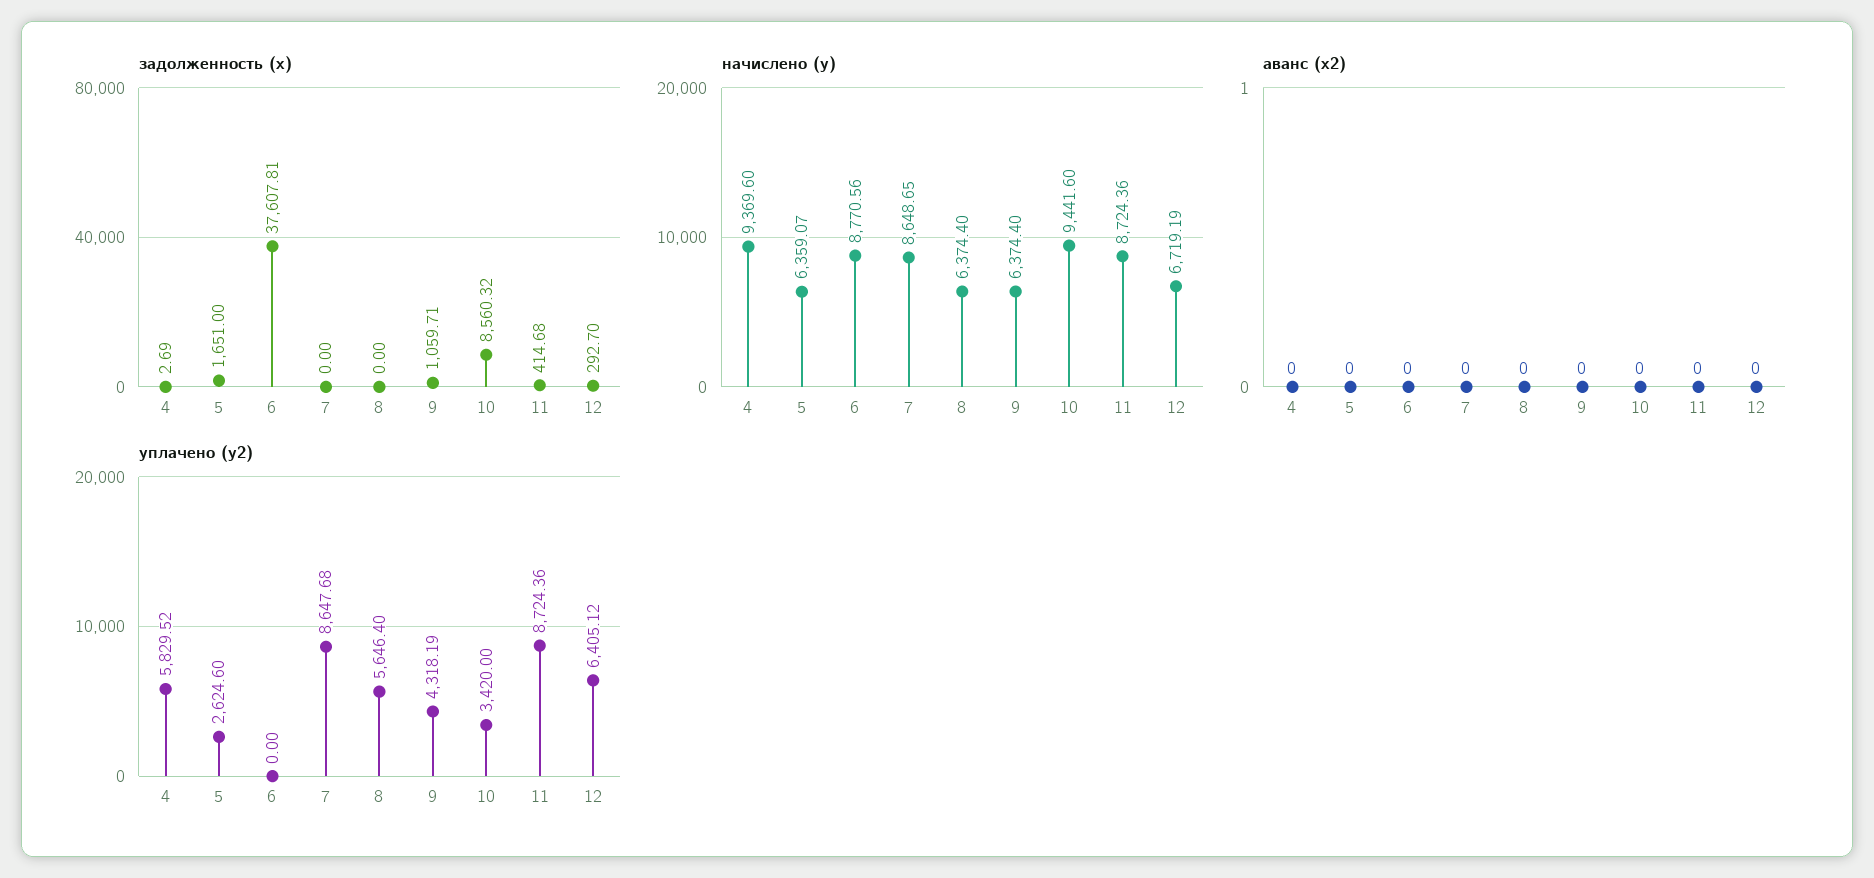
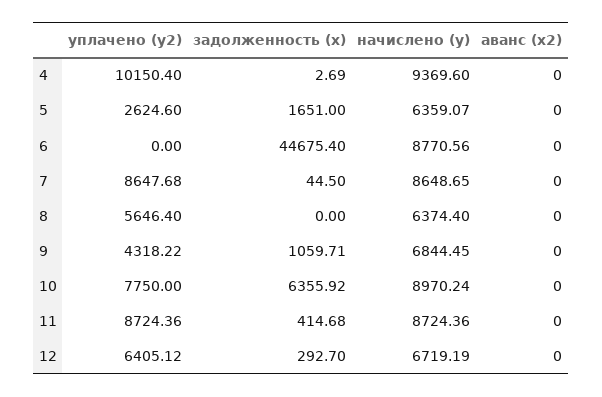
задолженность (x), 6: 37607.81 -> 44675.4
задолженность (x), 7: 0 -> 44.5
задолженность (x), 10: 8560.32 -> 6355.92
начислено (y), 9: 6374.4 -> 6844.45
начислено (y), 10: 9441.6 -> 8970.24
уплачено (y2), 4: 5829.52 -> 10150.4
уплачено (y2), 9: 4318.19 -> 4318.22
уплачено (y2), 10: 3420 -> 7750

